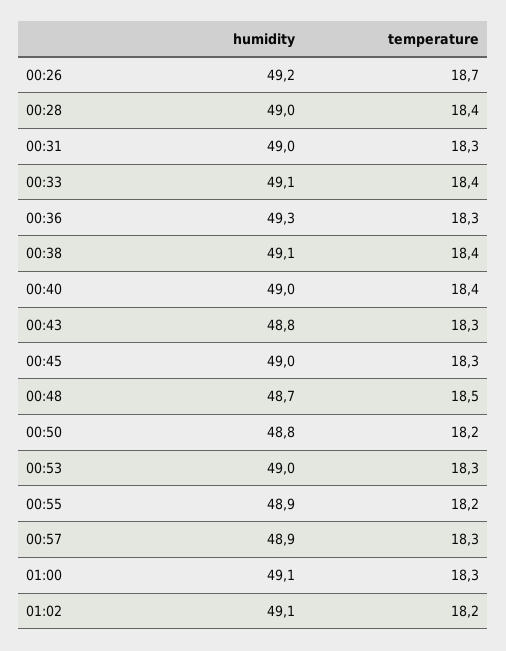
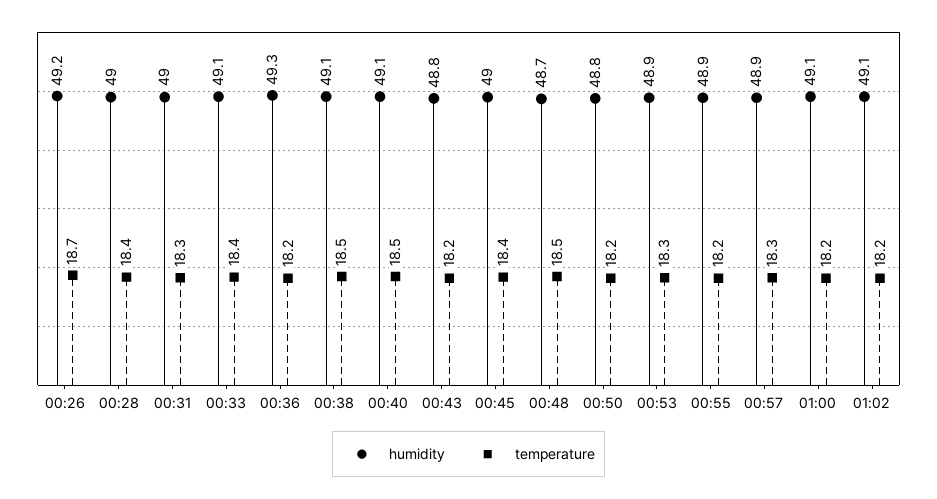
temperature, 00:36: 18.3 -> 18.2
temperature, 00:38: 18.4 -> 18.5
humidity, 00:40: 49 -> 49.1
temperature, 00:40: 18.4 -> 18.5
temperature, 00:43: 18.3 -> 18.2
temperature, 00:45: 18.3 -> 18.4
humidity, 00:53: 49 -> 48.9
temperature, 01:00: 18.3 -> 18.2

